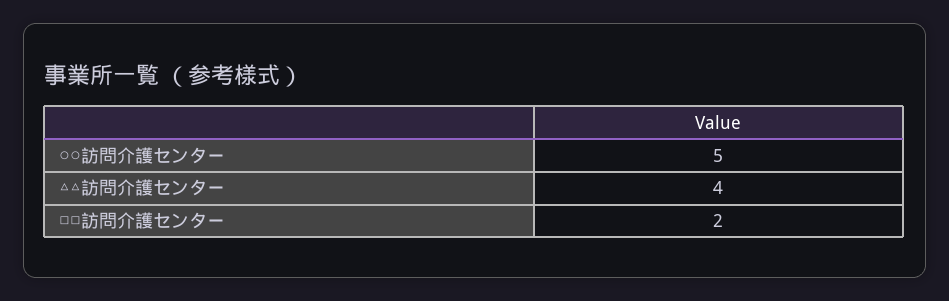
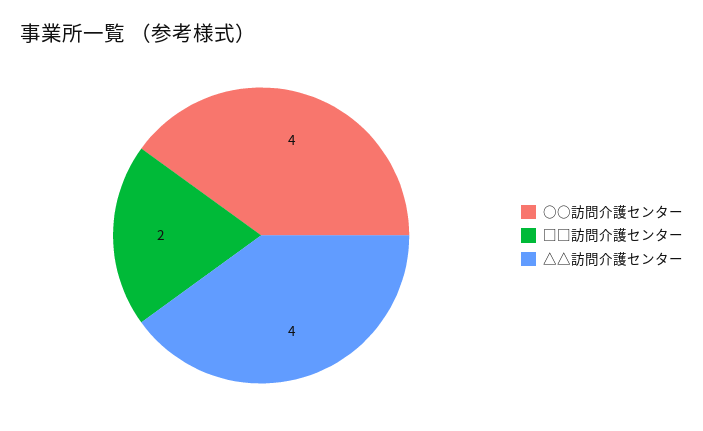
○○訪問介護センター: 5 -> 4

